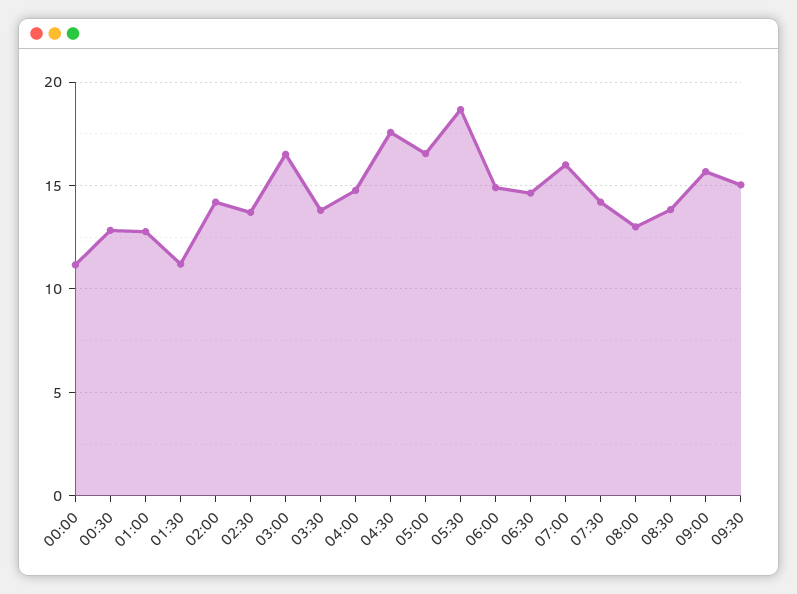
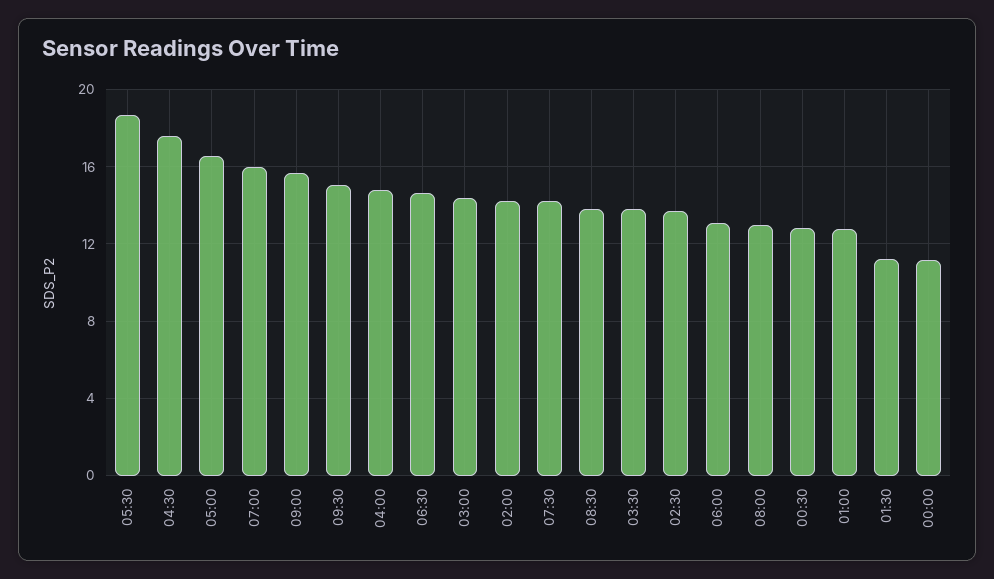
03:00: 16.5 -> 14.5
06:00: 15 -> 13

